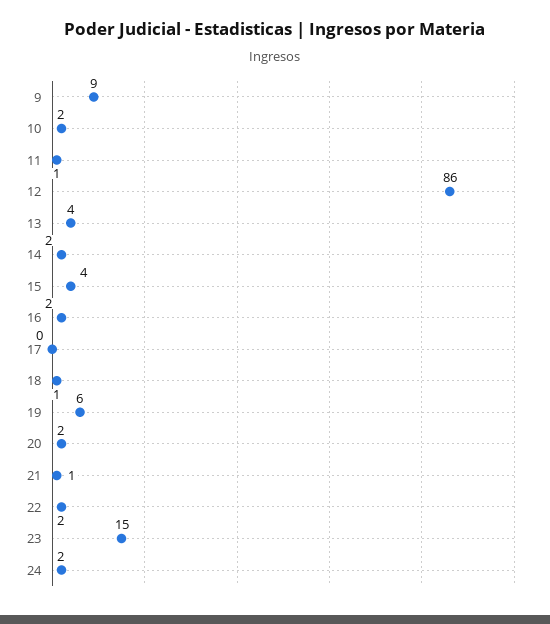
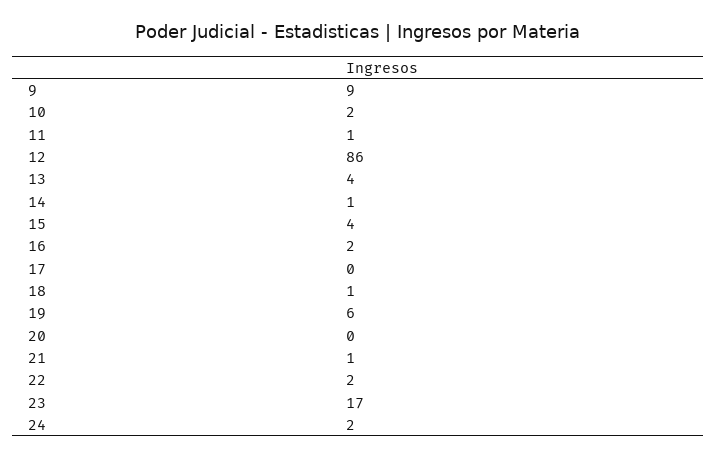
14: 2 -> 1
20: 2 -> 0
23: 15 -> 17

